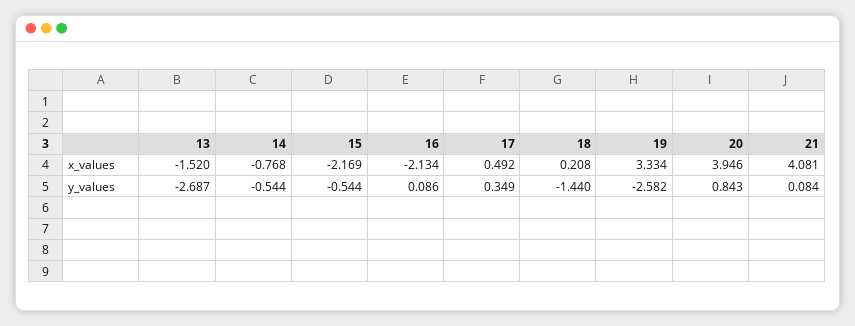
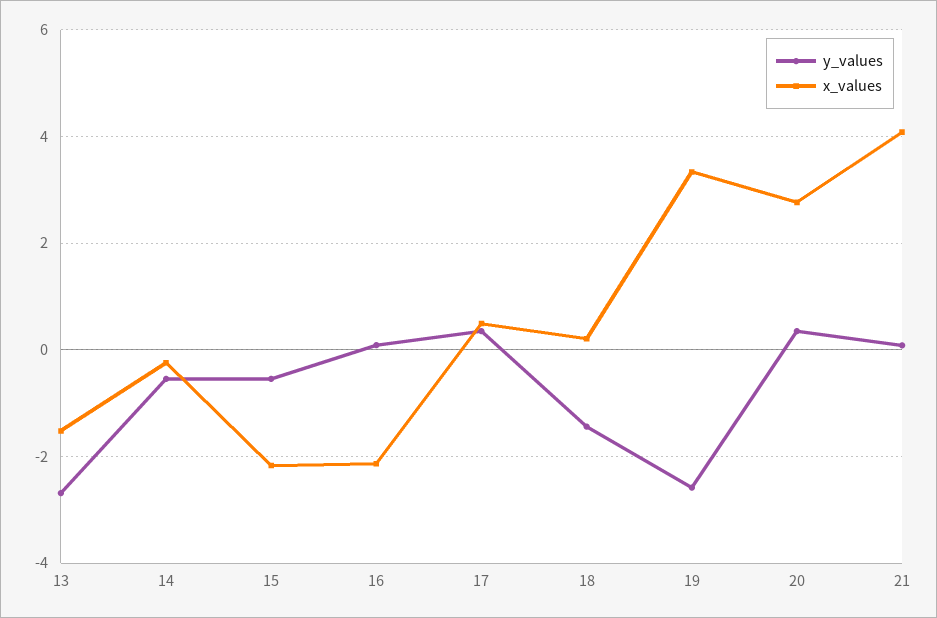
x_values, 14: -0.768 -> -0.2
x_values, 20: 3.946 -> 2.8
y_values, 20: 0.843 -> 0.4

